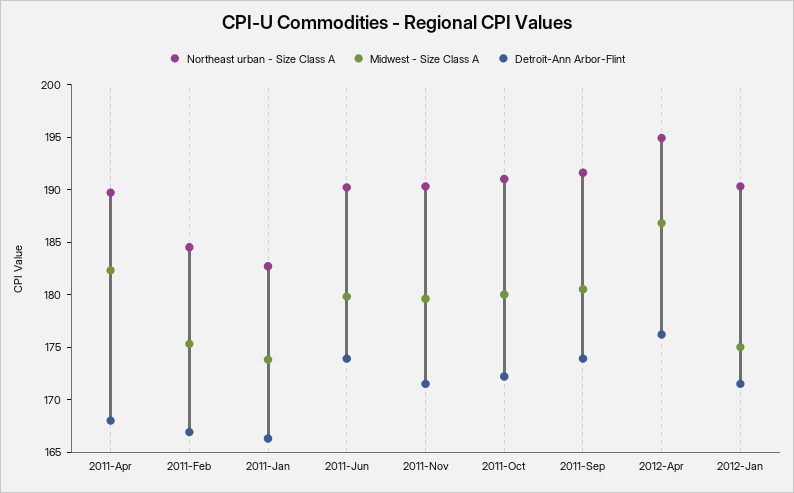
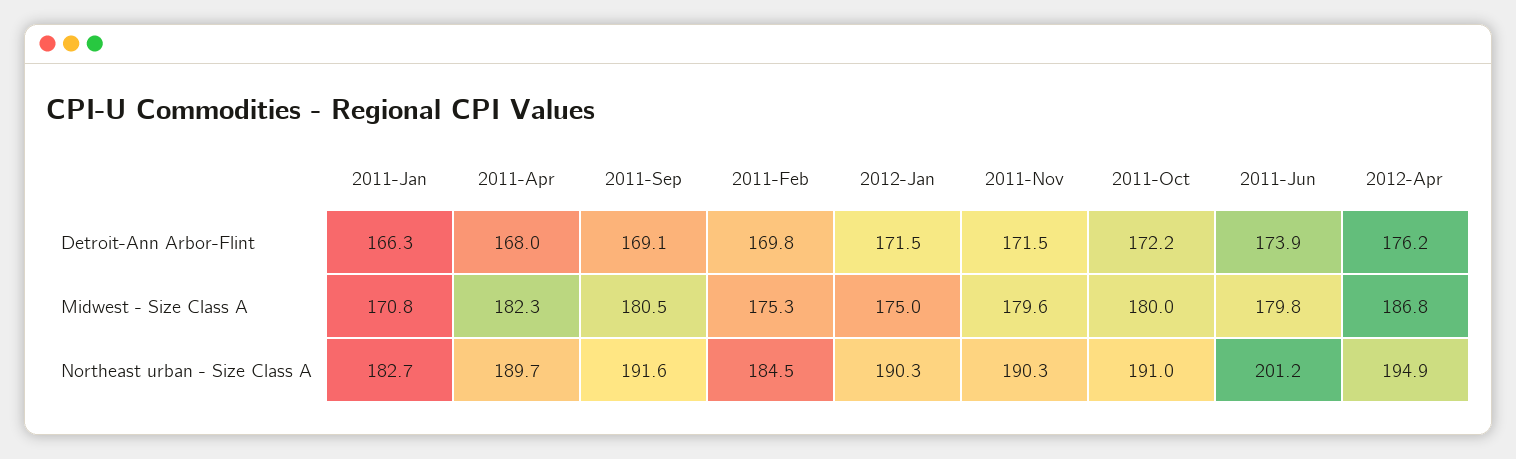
Detroit-Ann Arbor-Flint, 2011-Feb: 167 -> 169.8
Midwest - Size Class A, 2011-Jan: 174 -> 170.8
Northeast urban - Size Class A, 2011-Jun: 190 -> 201.2
Detroit-Ann Arbor-Flint, 2011-Sep: 174 -> 169.1

